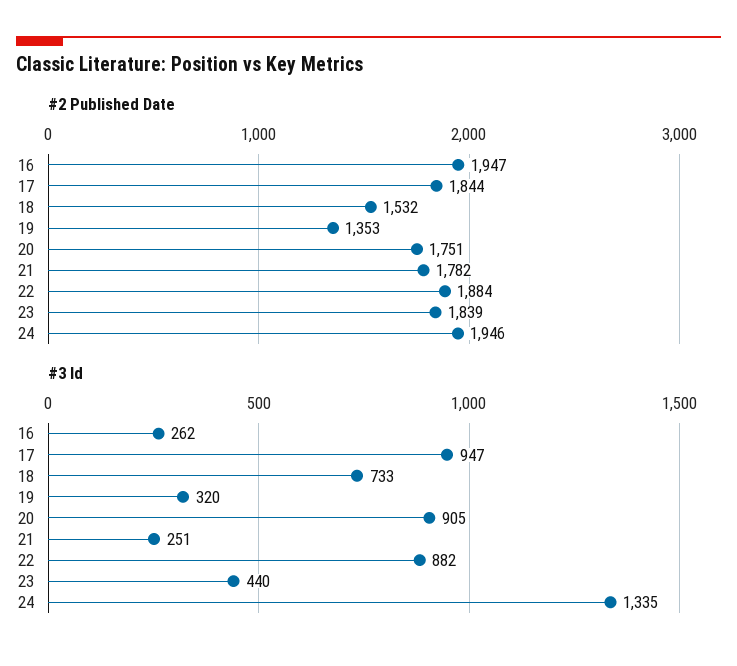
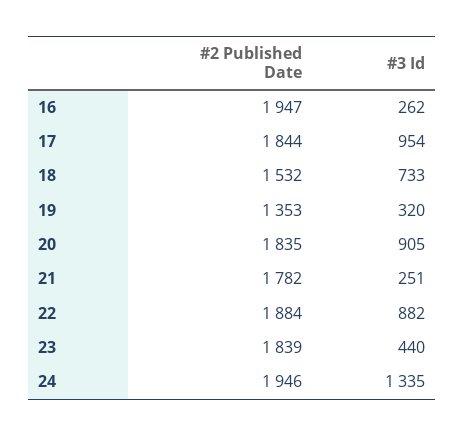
#2 Published Date, 20: 1751 -> 1835
#3 Id, 17: 947 -> 954

